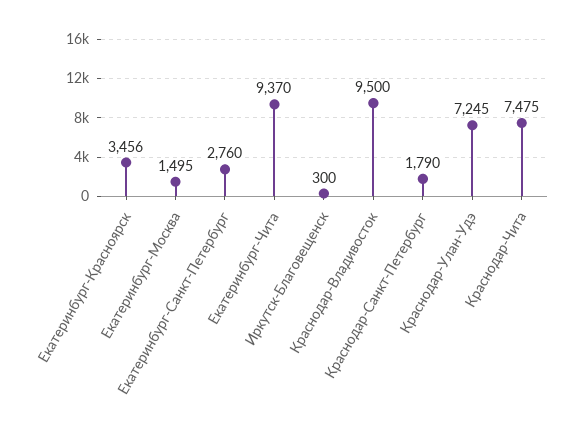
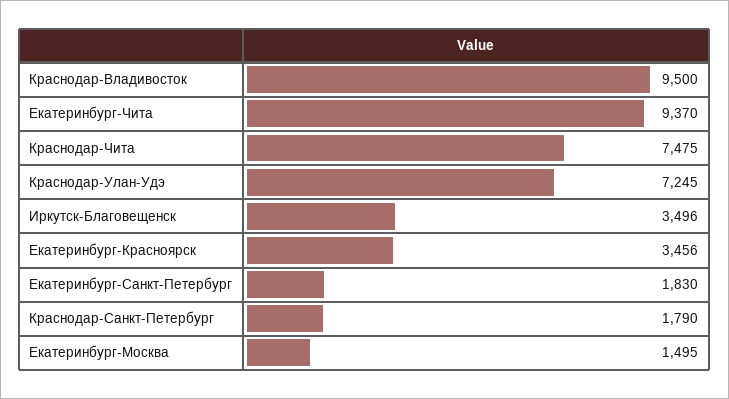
Екатеринбург-Санкт-Петербург: 2760 -> 1830
Иркутск-Благовещенск: 300 -> 3496

